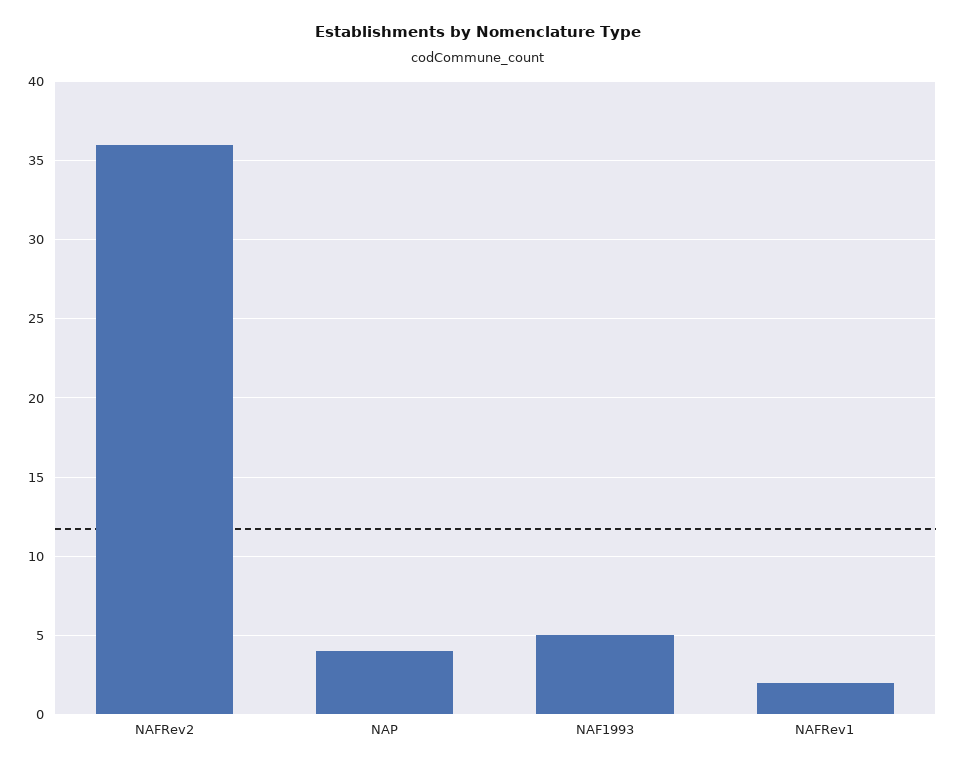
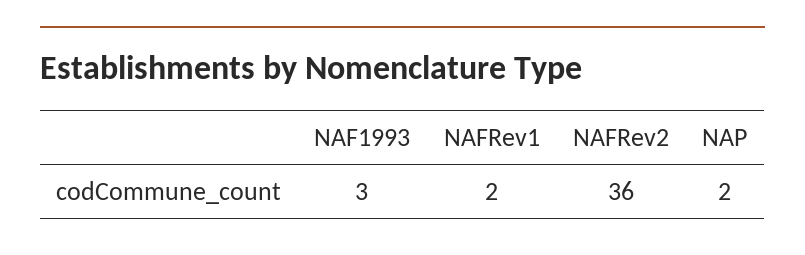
NAP: 4 -> 2
NAF1993: 5 -> 3

